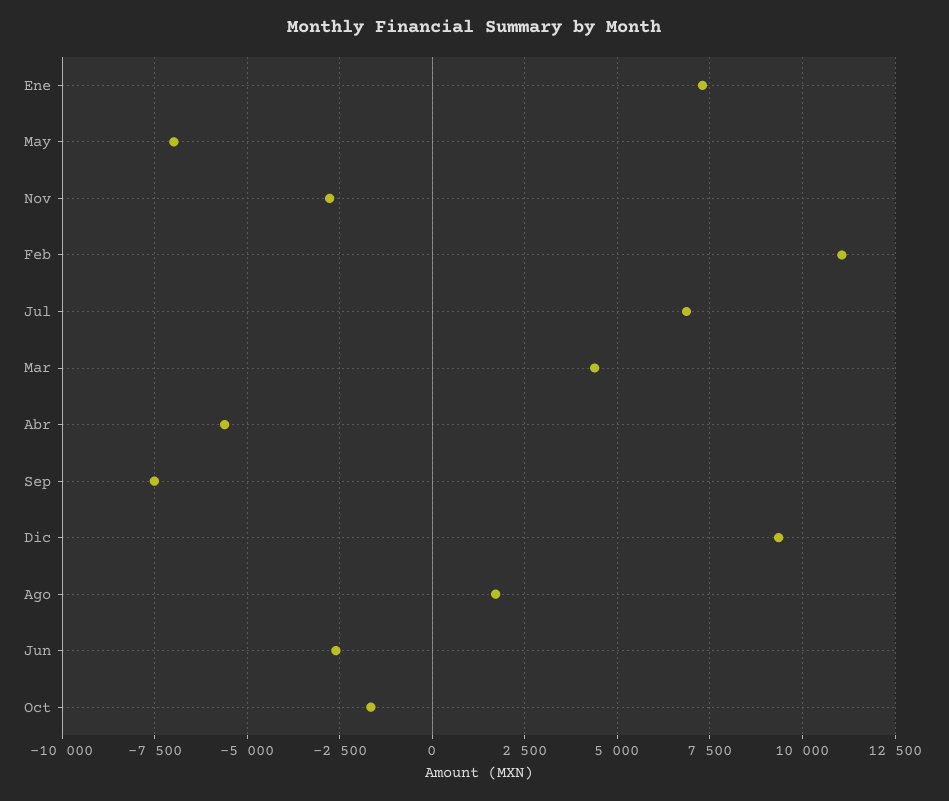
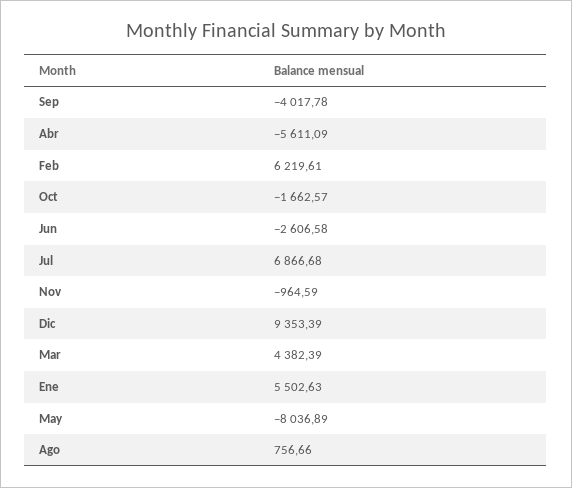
Ene: 7250 -> 5502.63
May: -7000 -> -8036.89
Nov: -2750 -> -964.59
Feb: 11000 -> 6219.61
Sep: -7500 -> -4017.78
Ago: 1750 -> 756.66

